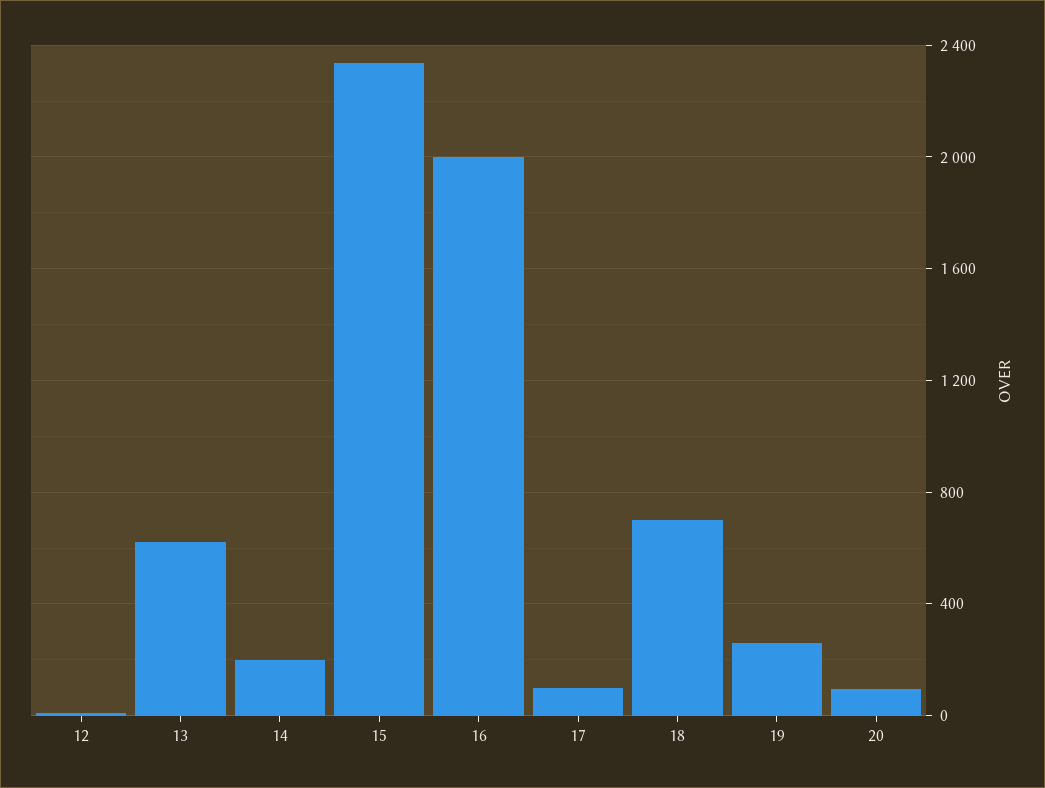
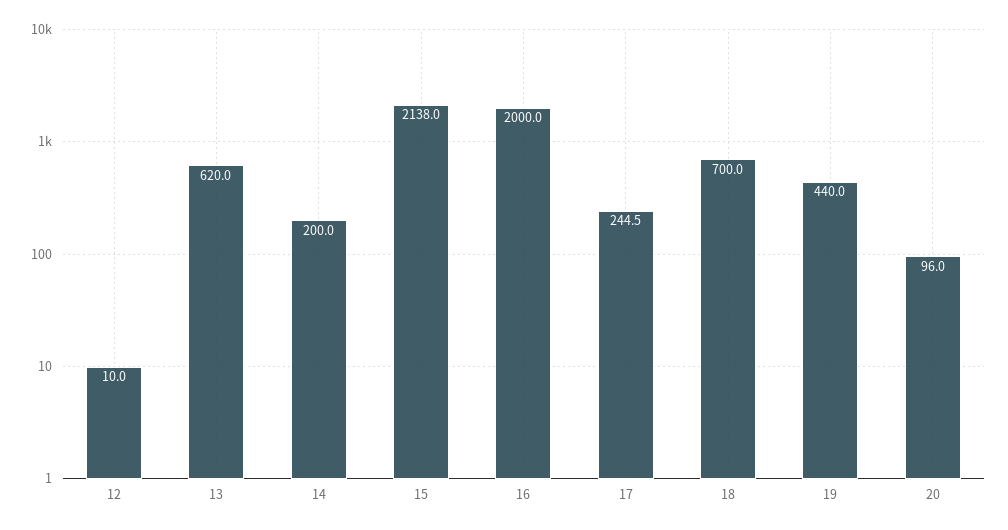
15: 2350 -> 2138
17: 100 -> 244.5
19: 250 -> 440

